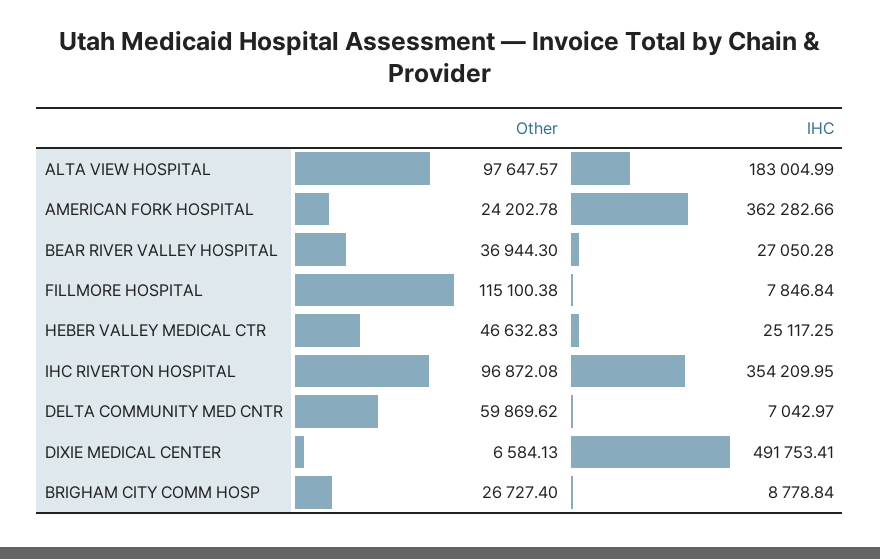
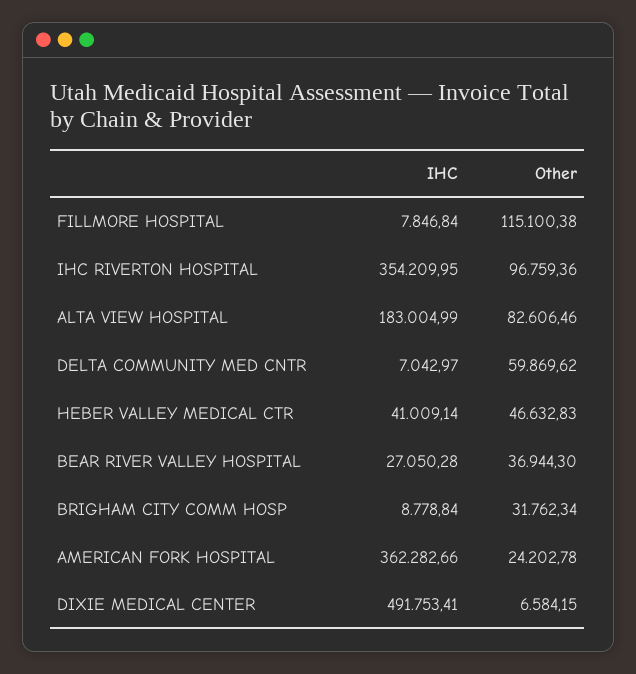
Other, ALTA VIEW HOSPITAL: 97647.57 -> 82606.46
IHC, HEBER VALLEY MEDICAL CTR: 25117.25 -> 41009.14
Other, IHC RIVERTON HOSPITAL: 96872.08 -> 96759.36
Other, DIXIE MEDICAL CENTER: 6584.13 -> 6584.15
Other, BRIGHAM CITY COMM HOSP: 26727.4 -> 31762.34

